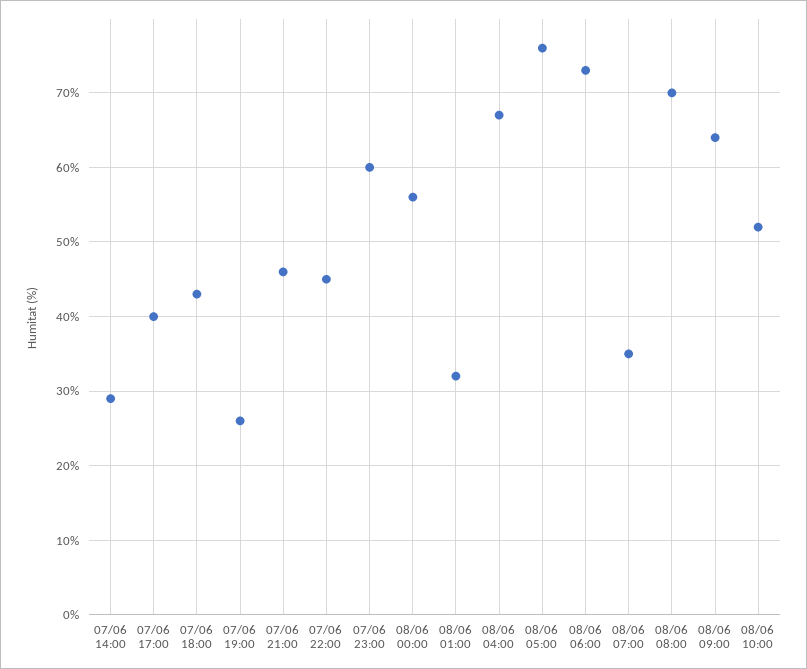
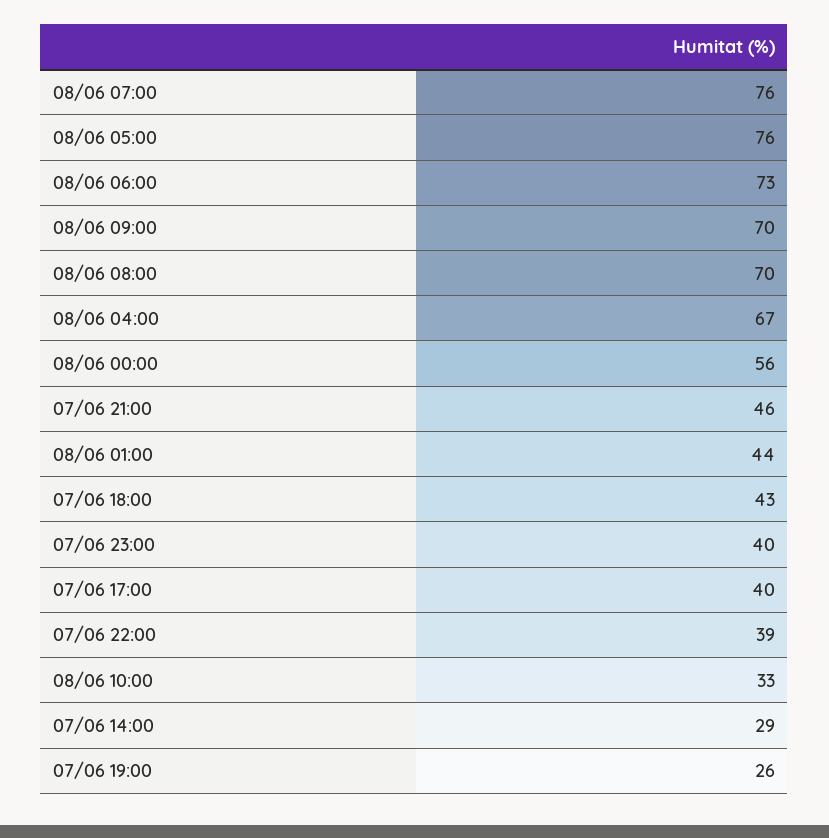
07/06 22:00: 45 -> 39
07/06 23:00: 60 -> 40
08/06 01:00: 32 -> 44
08/06 07:00: 35 -> 76
08/06 09:00: 64 -> 70
08/06 10:00: 52 -> 33

